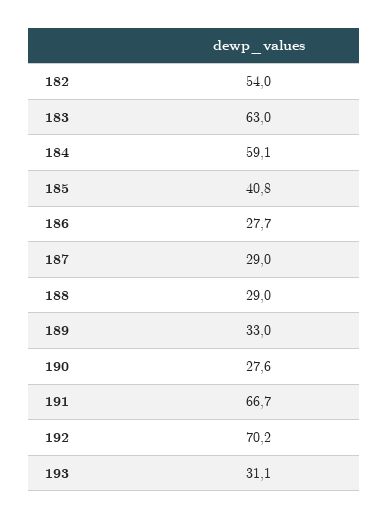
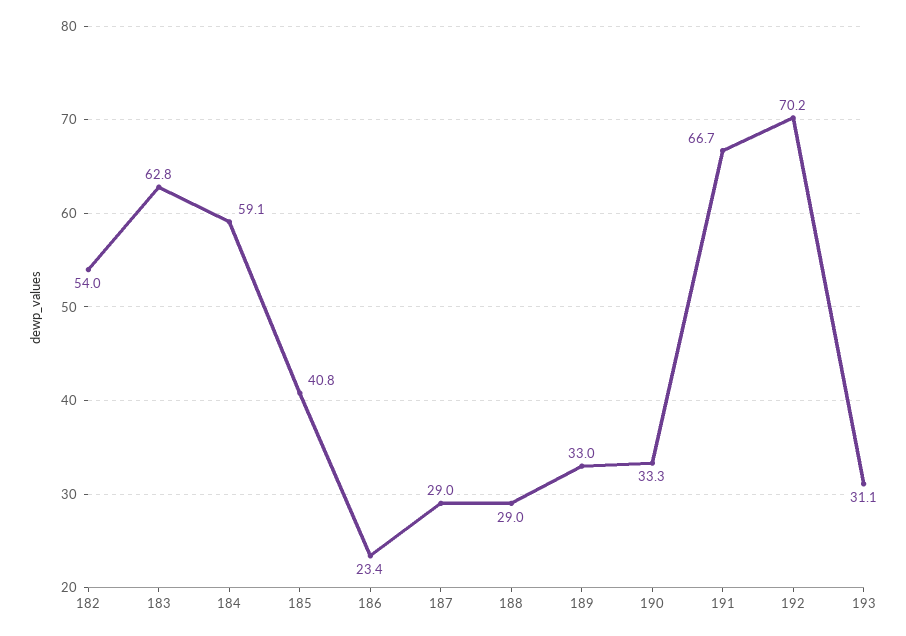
183: 63 -> 62.8
186: 27.7 -> 23.4
190: 27.6 -> 33.3

